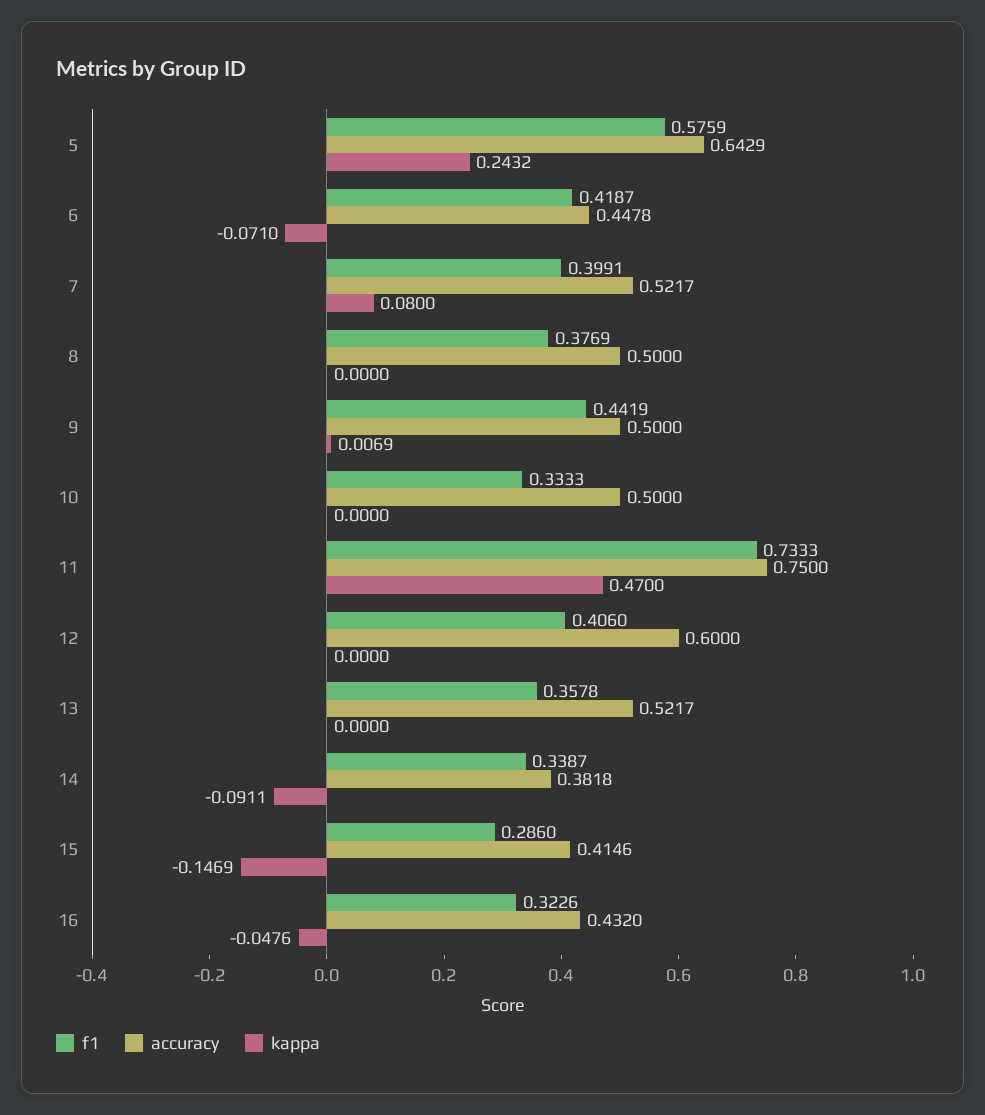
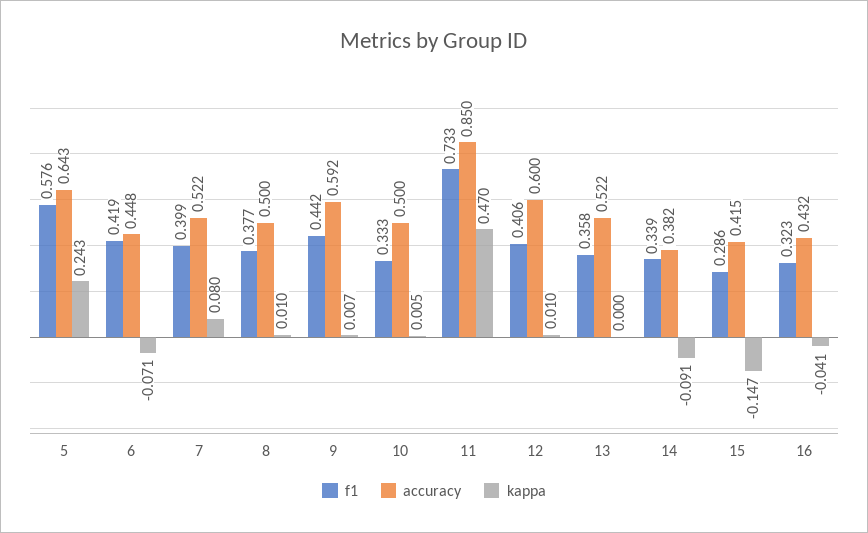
kappa, 8: 0 -> 0.01
accuracy, 9: 0.5 -> 0.592
kappa, 10: 0 -> 0.005
accuracy, 11: 0.75 -> 0.85
kappa, 12: 0 -> 0.01
kappa, 16: -0.0476 -> -0.041

